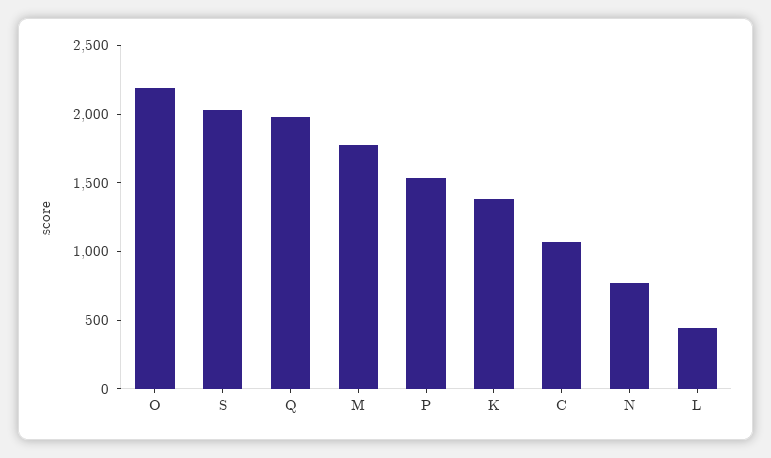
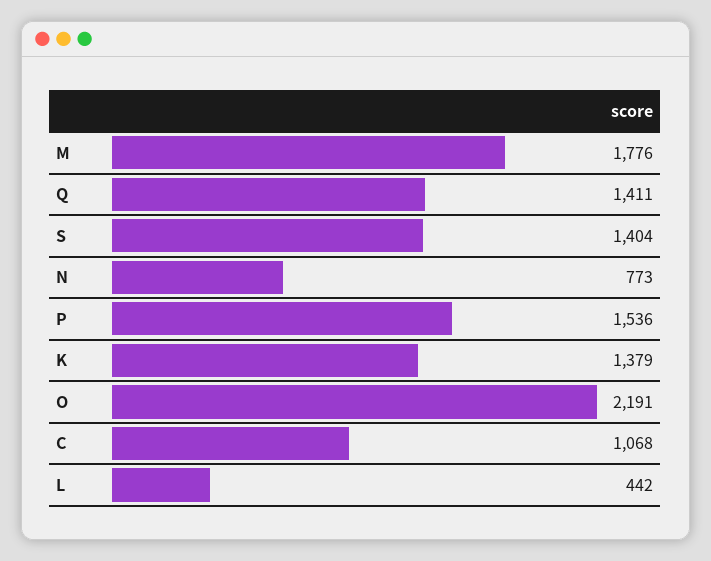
S: 2000 -> 1404
Q: 2000 -> 1411

